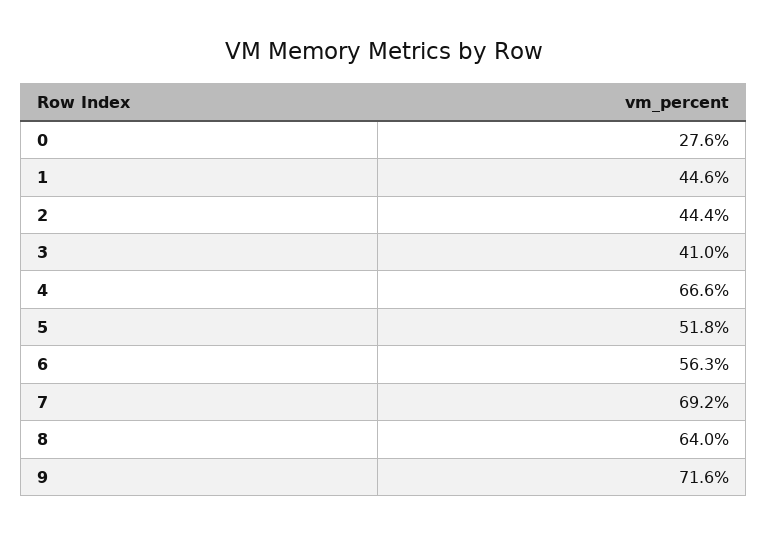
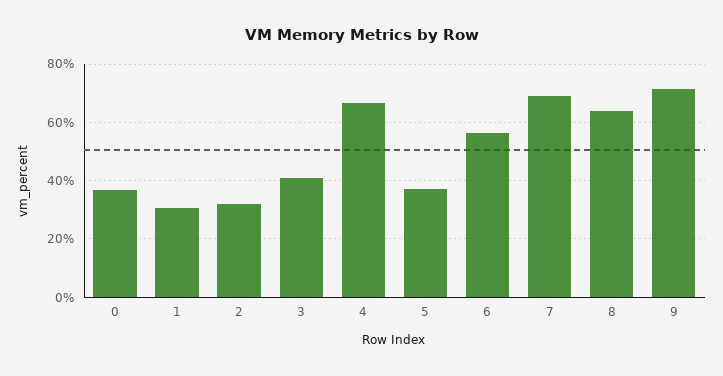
0: 27.6 -> 37.5
1: 44.6 -> 30
2: 44.4 -> 32.5
5: 51.8 -> 37.5

